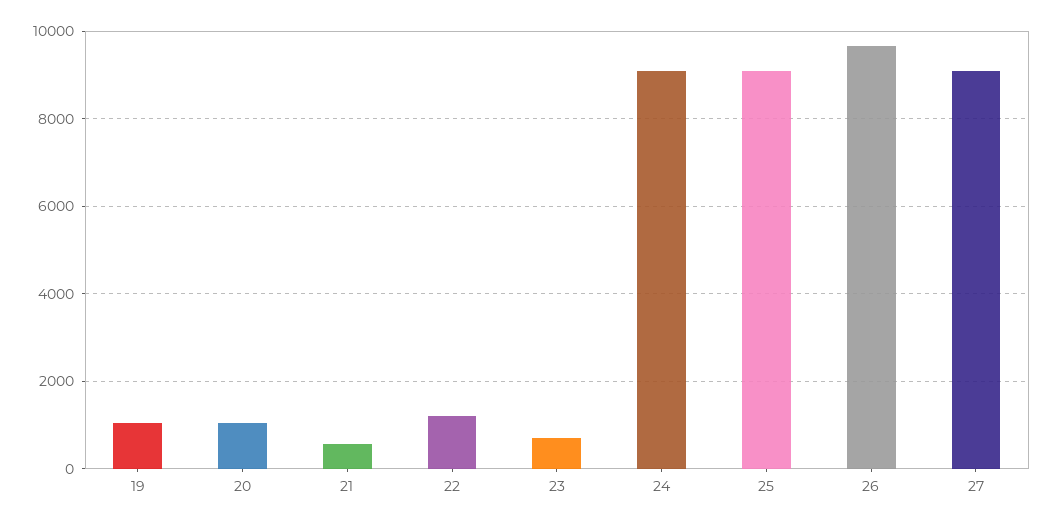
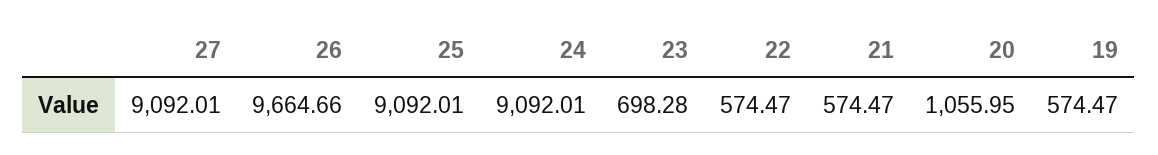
19: 1000 -> 574.47
22: 1200 -> 574.47

